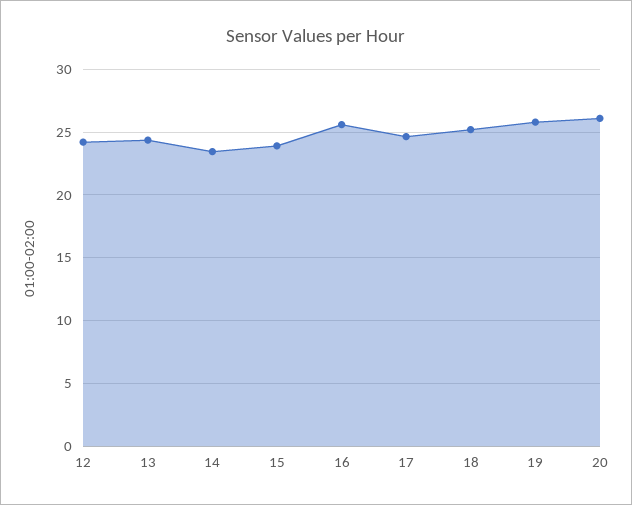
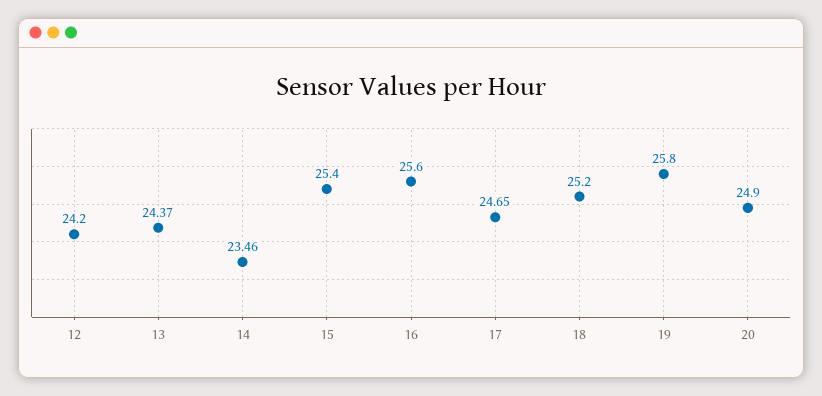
15: 24 -> 25.4
20: 26 -> 24.9

